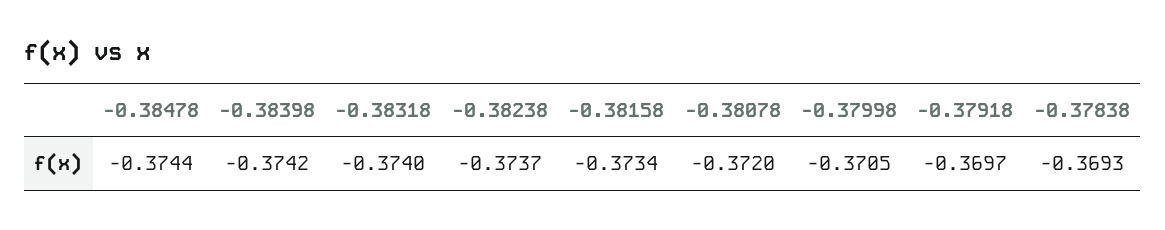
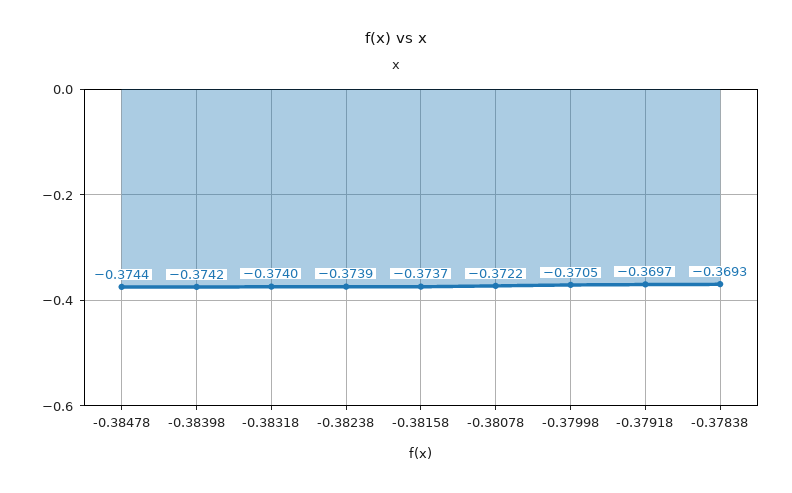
-0.38238: -0.3737 -> -0.3739
-0.38158: -0.3734 -> -0.3737
-0.38078: -0.372 -> -0.3722

